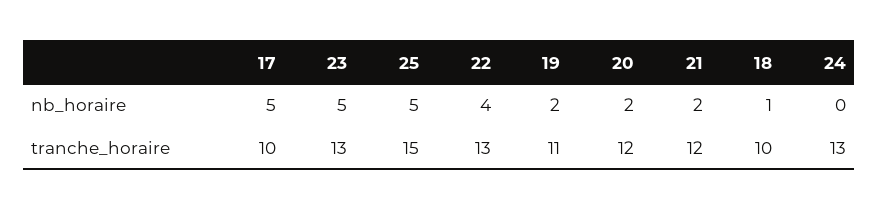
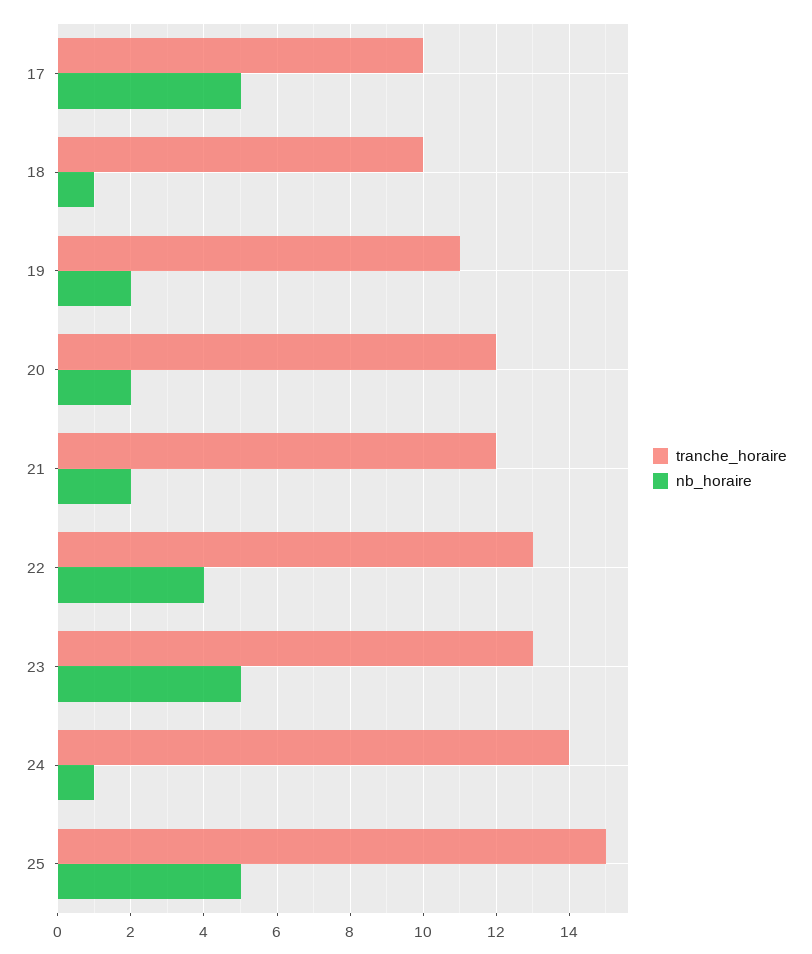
nb_horaire, 24: 0 -> 1
tranche_horaire, 24: 13 -> 14

